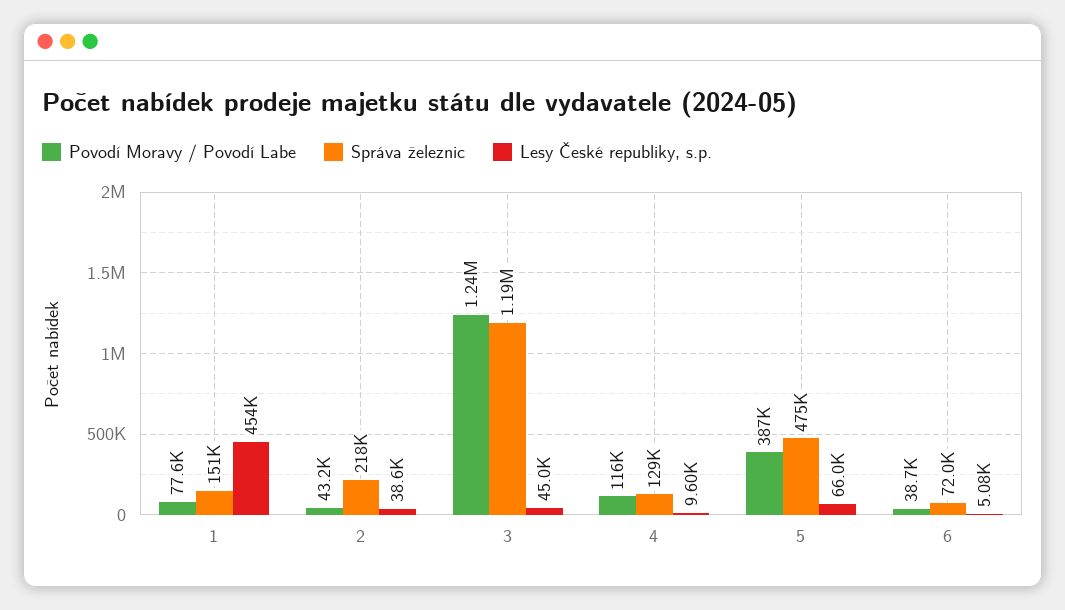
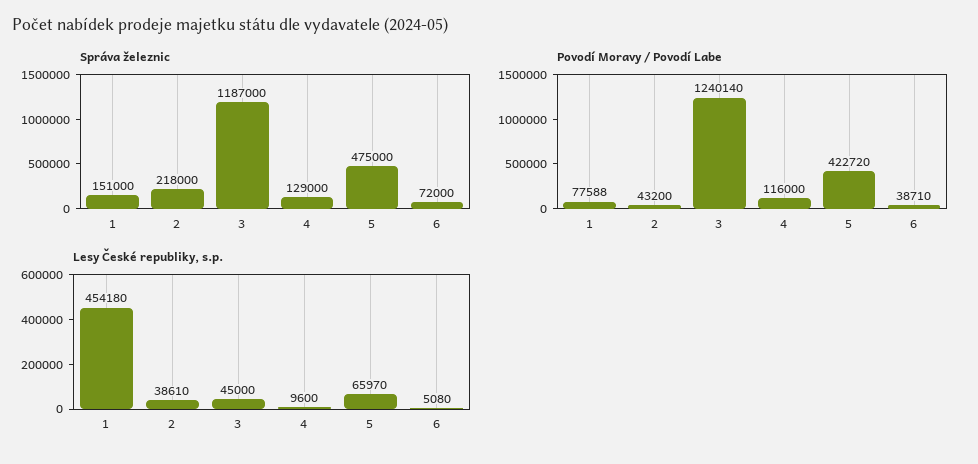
Povodí Moravy / Povodí Labe, 5: 387000 -> 422720

